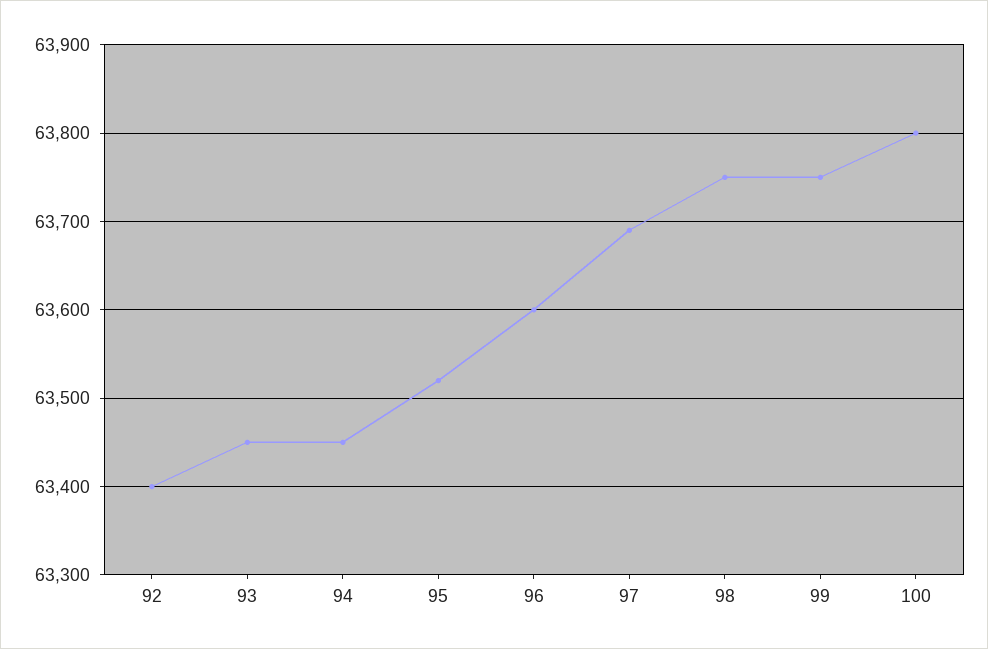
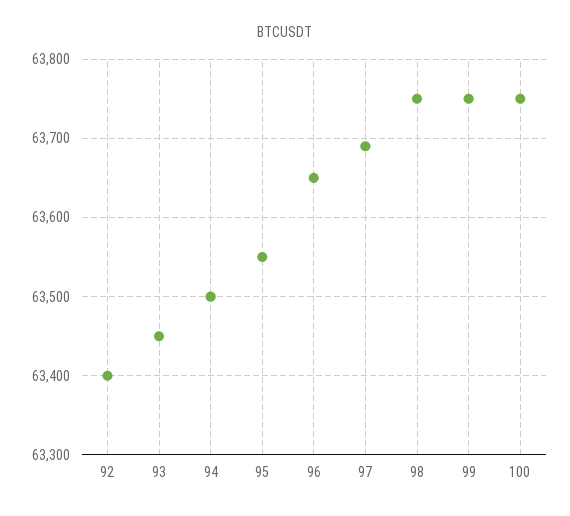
94: 63450 -> 63500
95: 63520 -> 63550
96: 63600 -> 63650
100: 63800 -> 63750

